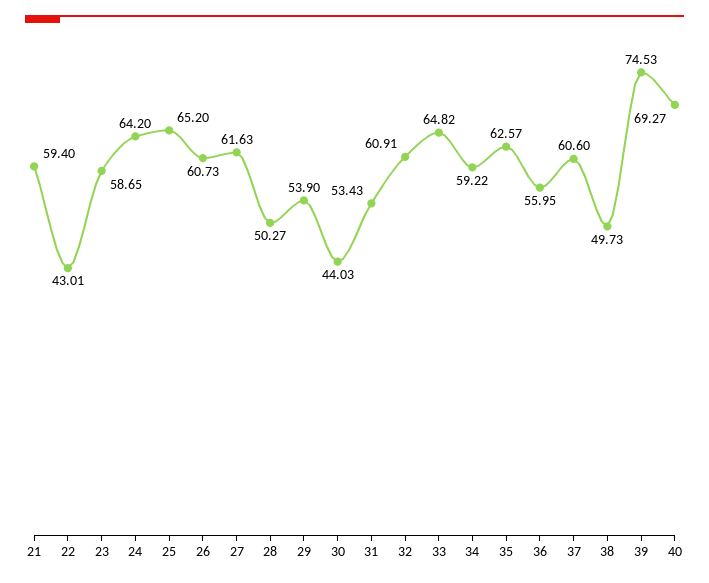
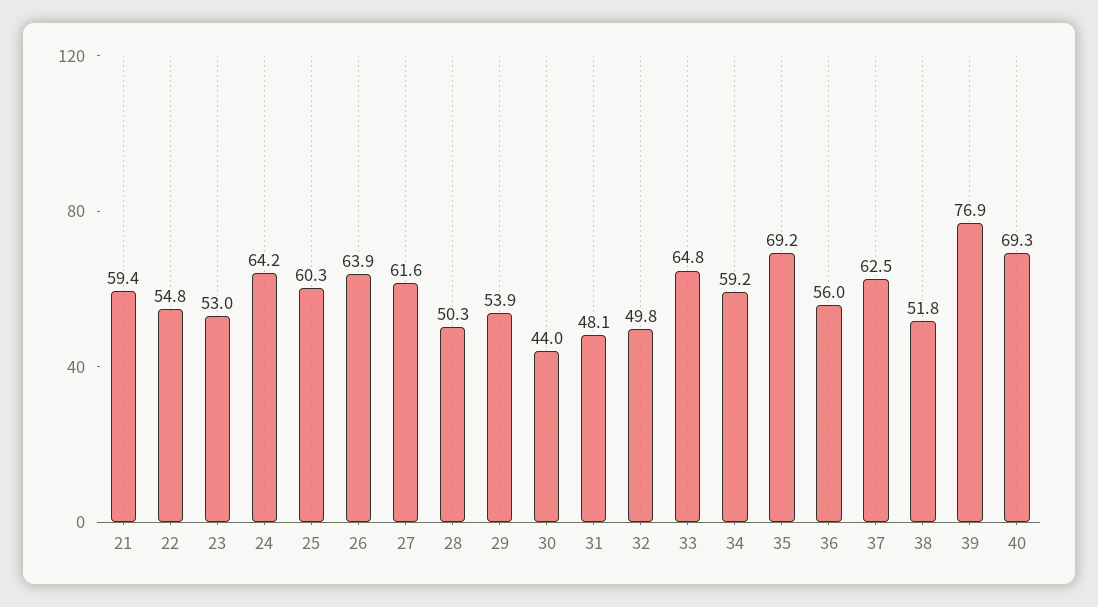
22: 43.01 -> 54.8
23: 58.65 -> 53
25: 65.2 -> 60.3
26: 60.73 -> 63.9
31: 53.43 -> 48.1
32: 60.91 -> 49.8
35: 62.57 -> 69.2
37: 60.6 -> 62.5
38: 49.73 -> 51.8
39: 74.53 -> 76.9

